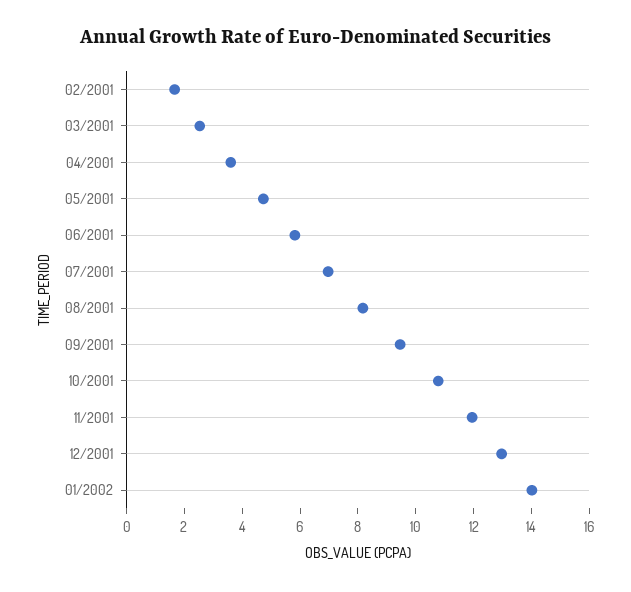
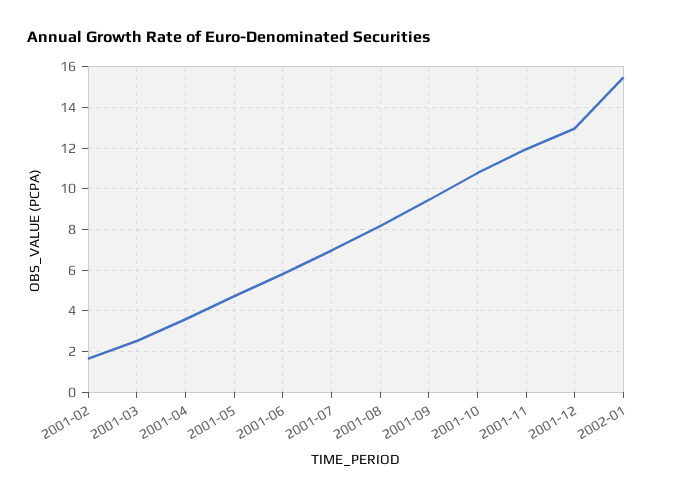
01/2002: 14 -> 15.5

